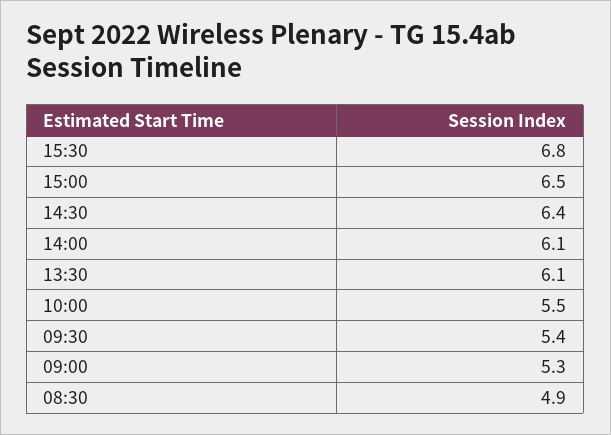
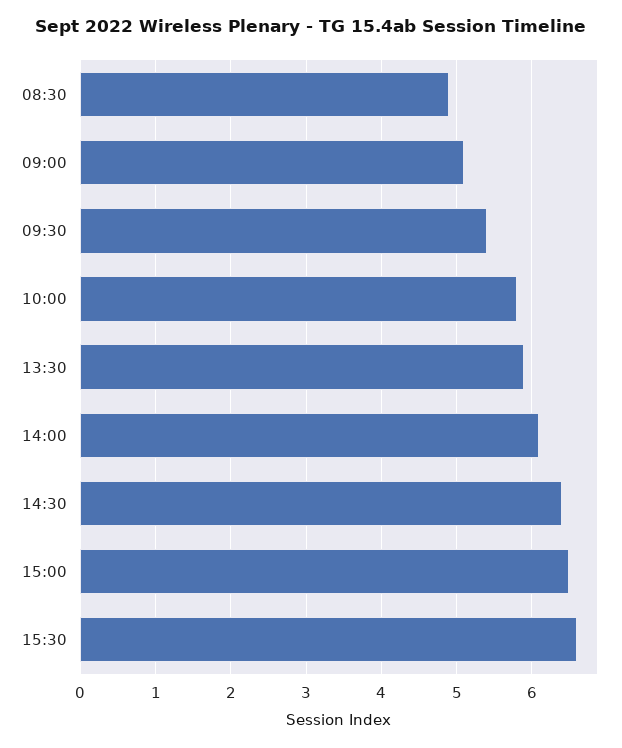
15:30: 6.8 -> 6.6
13:30: 6.1 -> 5.9
10:00: 5.5 -> 5.8
09:00: 5.3 -> 5.1

